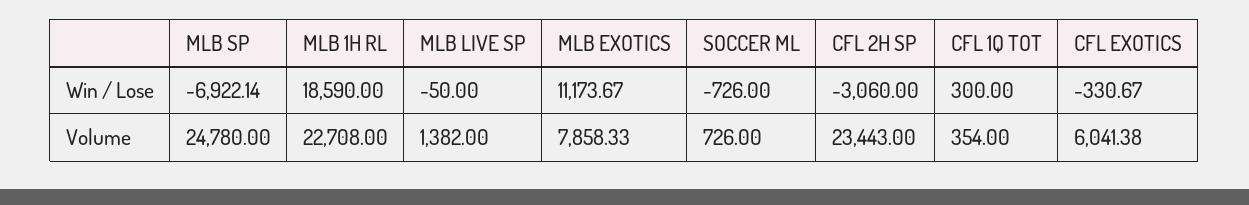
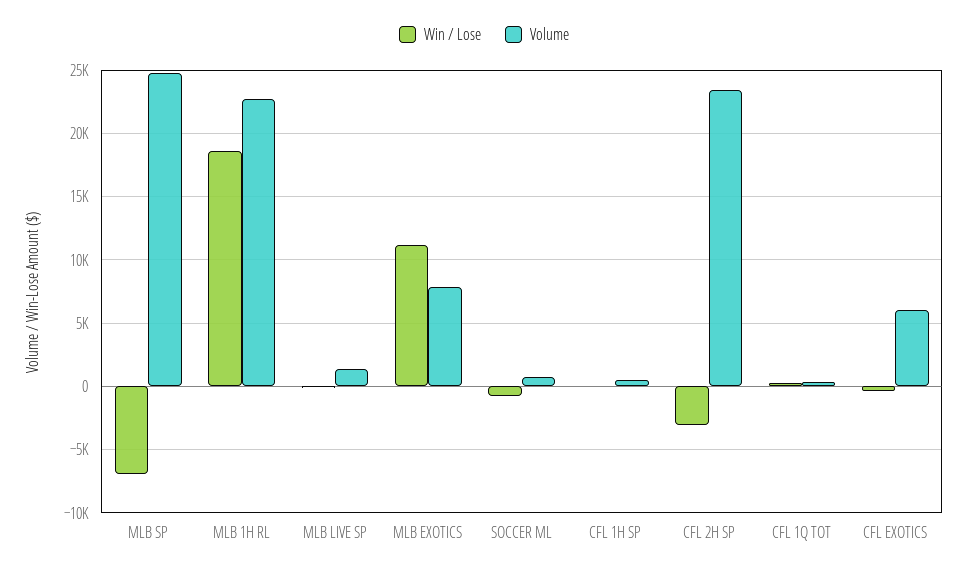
Win / Lose, CFL 1H SP: none -> 0
Volume, CFL 1H SP: none -> 500

